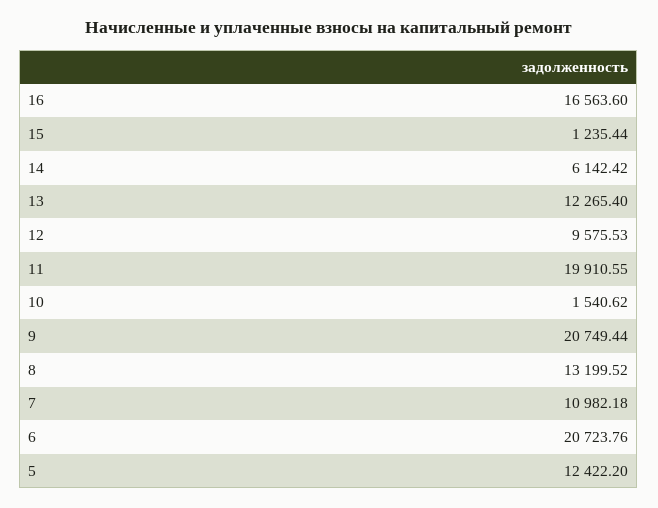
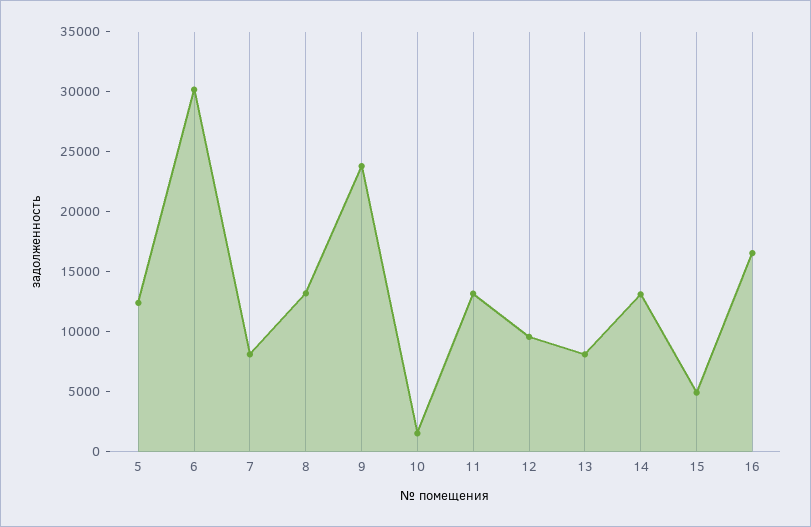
15: 1235.44 -> 5000
14: 6142.42 -> 13000
13: 12265.4 -> 8000
11: 19910.55 -> 13000
9: 20749.44 -> 24000
7: 10982.18 -> 8000
6: 20723.76 -> 30000

